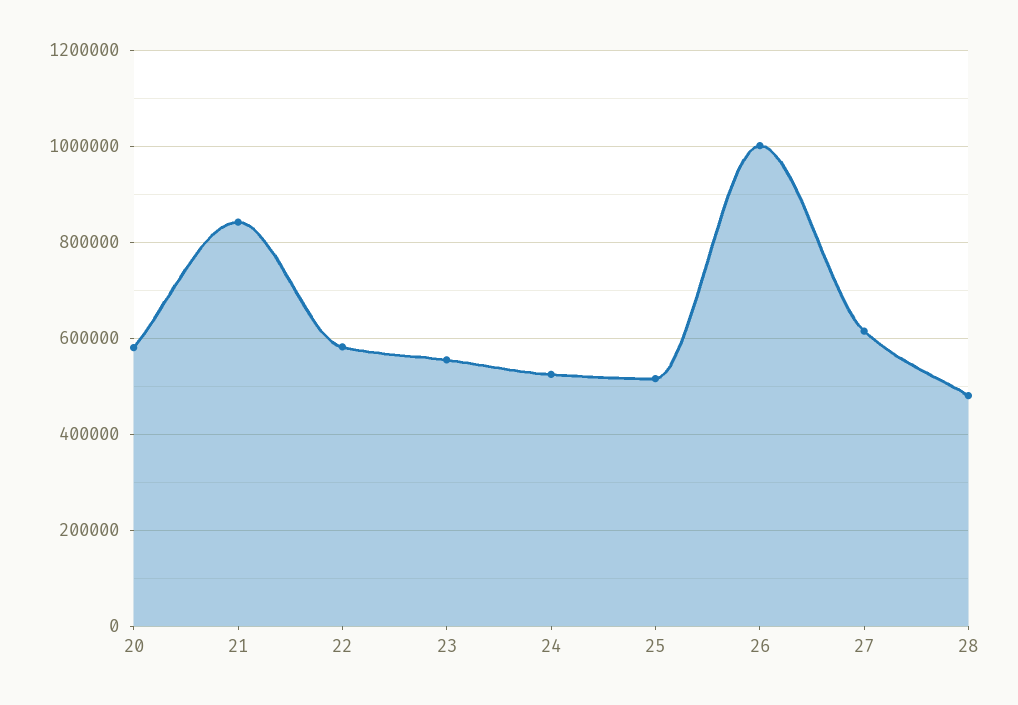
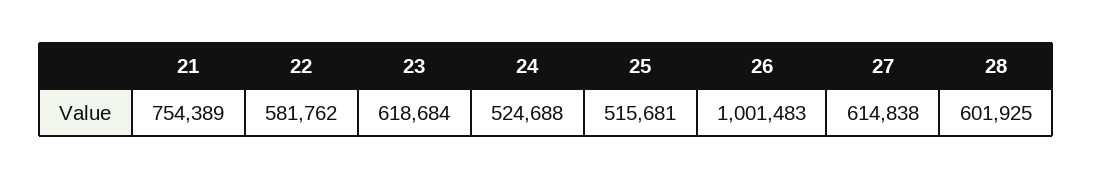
20: 580000 -> none
21: 840000 -> 754389
23: 560000 -> 618684
28: 480000 -> 601925

